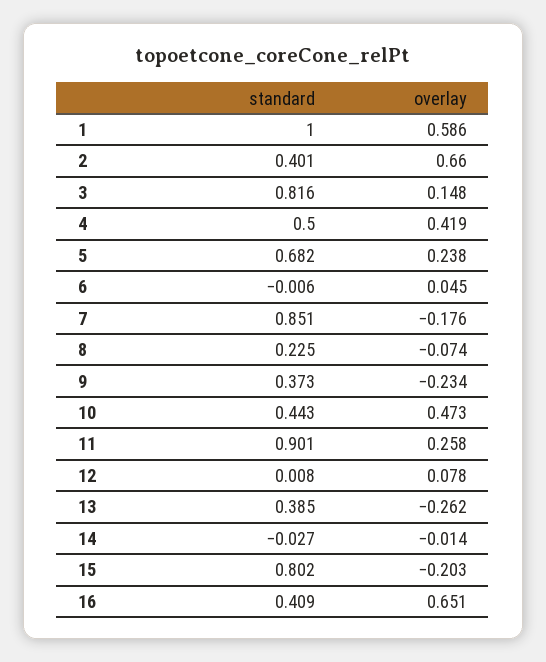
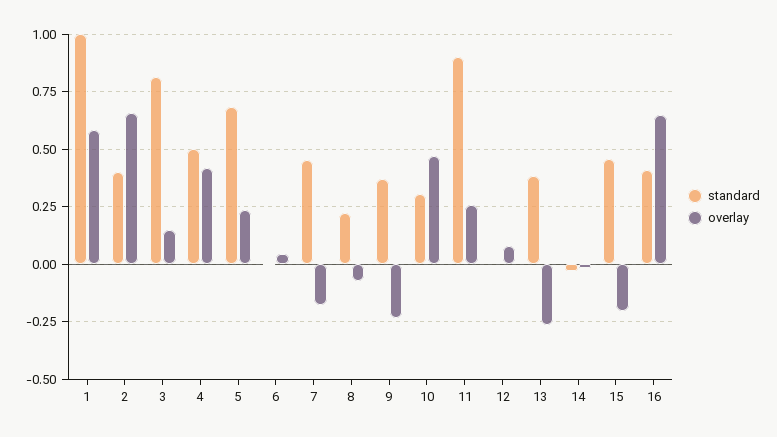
standard, 7: 0.851 -> 0.45
standard, 10: 0.443 -> 0.3
standard, 15: 0.802 -> 0.45

